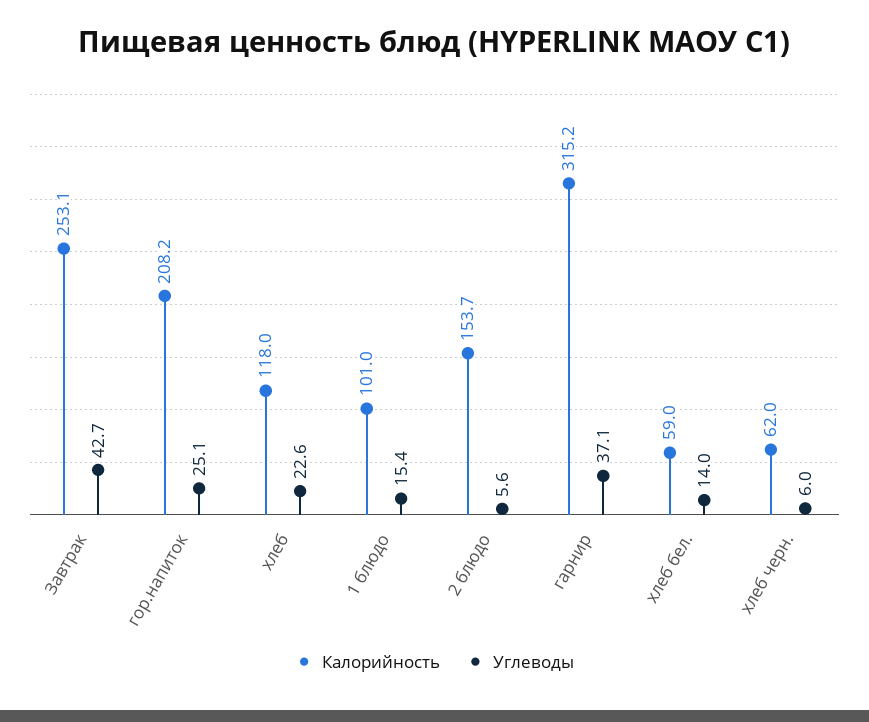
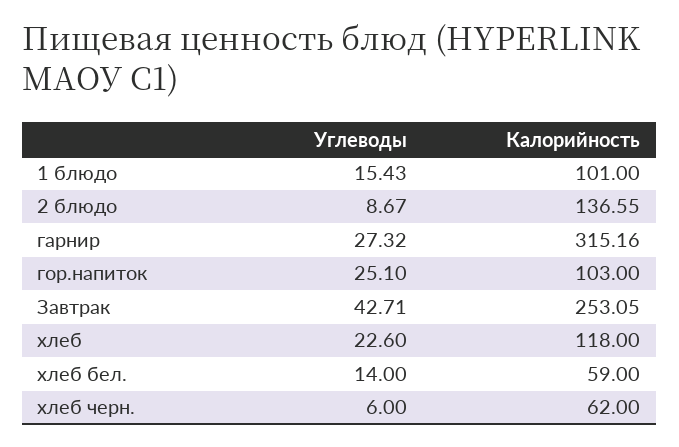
Калорийность, гор.напиток: 208.2 -> 103
Калорийность, 2 блюдо: 153.7 -> 136.55
Углеводы, 2 блюдо: 5.6 -> 8.67
Углеводы, гарнир: 37.1 -> 27.32

